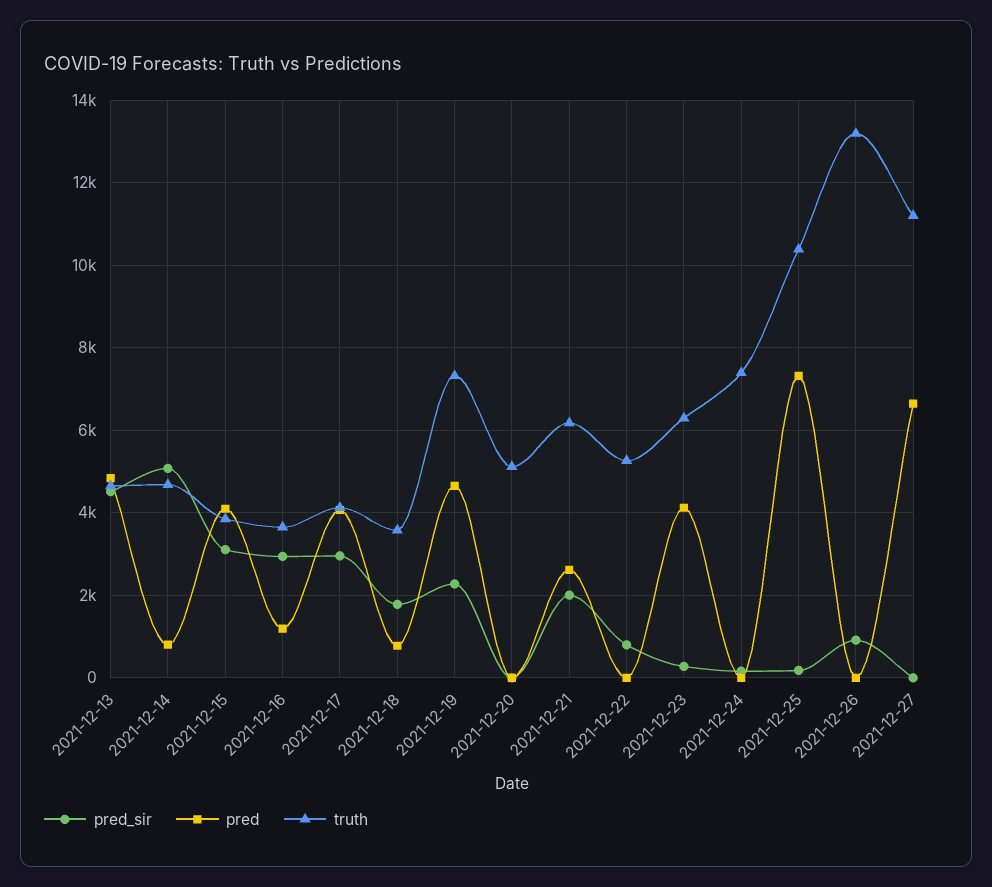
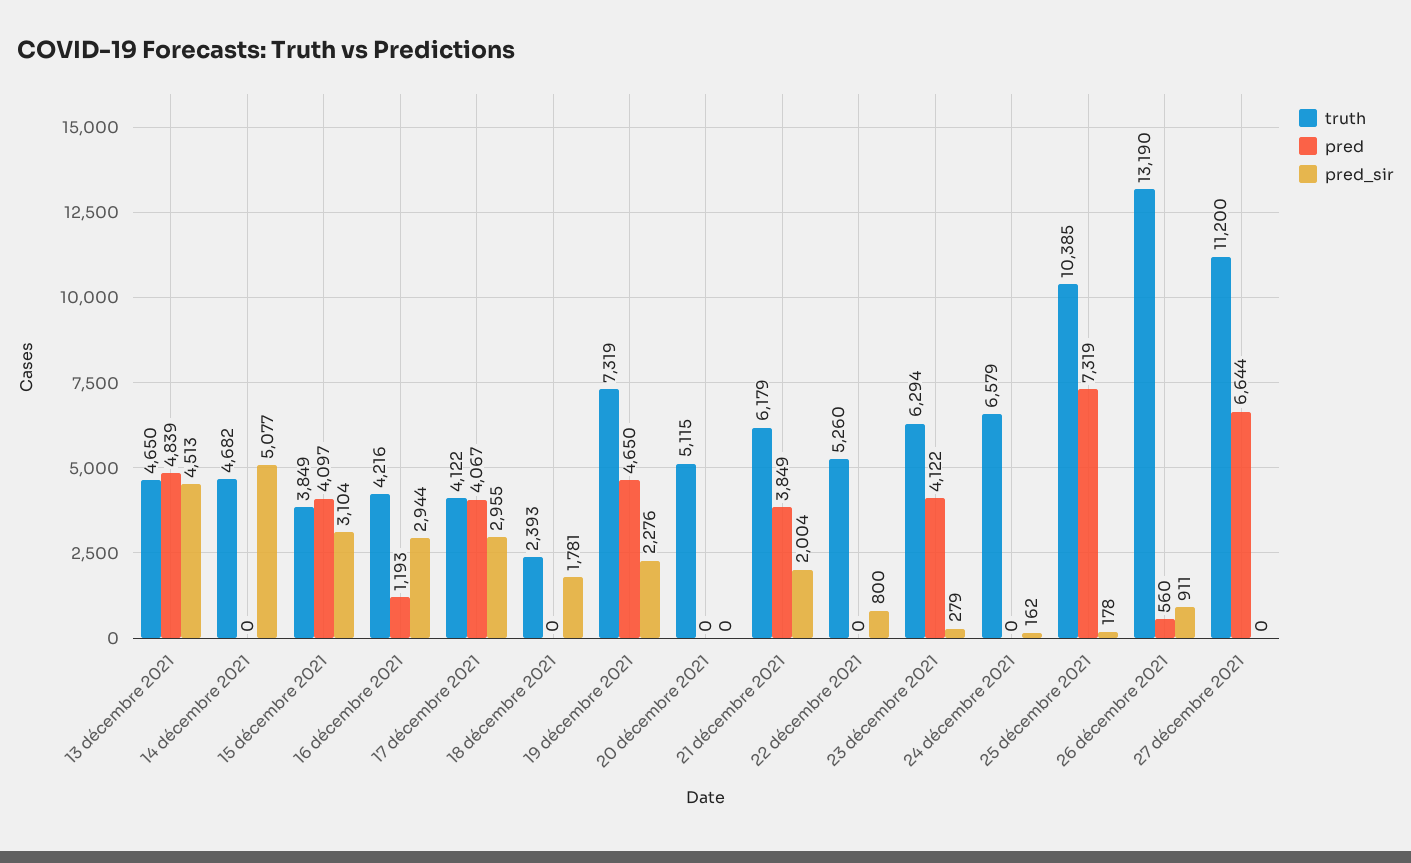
pred, 2021-12-14: 800 -> 0
truth, 2021-12-16: 3600 -> 4216
pred, 2021-12-18: 800 -> 0
truth, 2021-12-18: 3600 -> 2393
pred, 2021-12-21: 2600 -> 3849
truth, 2021-12-24: 7400 -> 6579
pred, 2021-12-26: 0 -> 560

